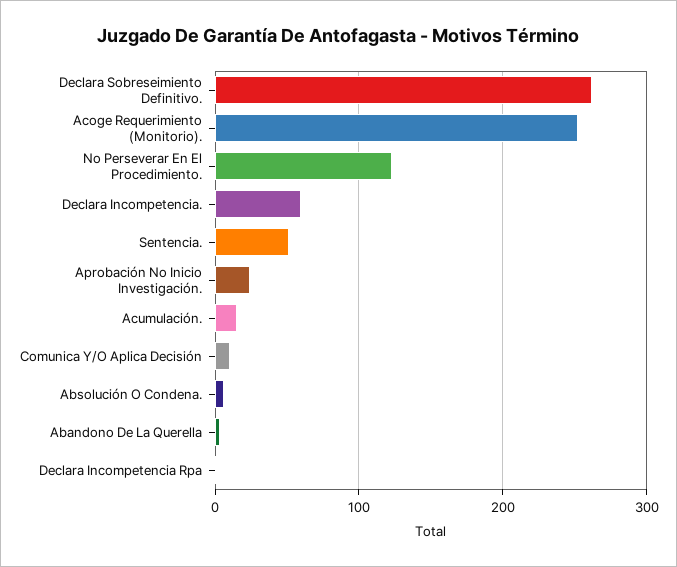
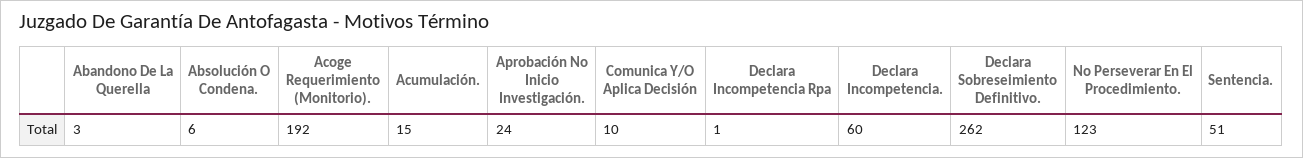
Acoge Requerimiento (Monitorio).: 250 -> 192

